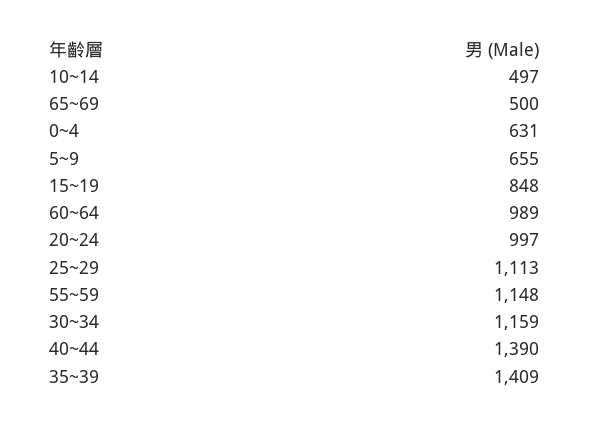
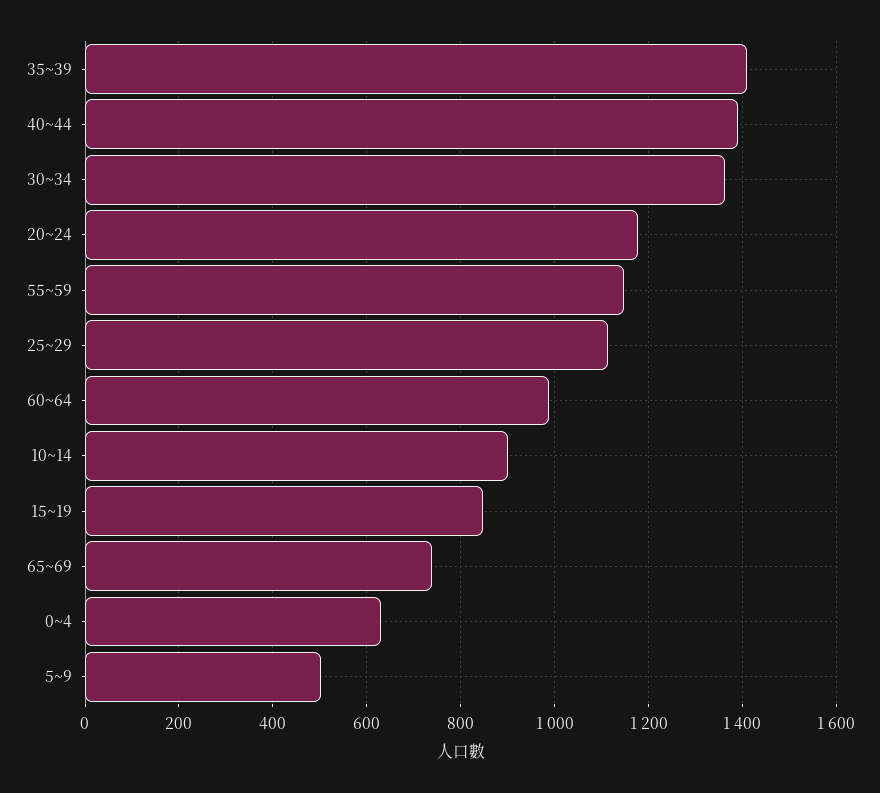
10~14: 497 -> 900
65~69: 500 -> 740
5~9: 655 -> 500
20~24: 997 -> 1180
30~34: 1159 -> 1360

